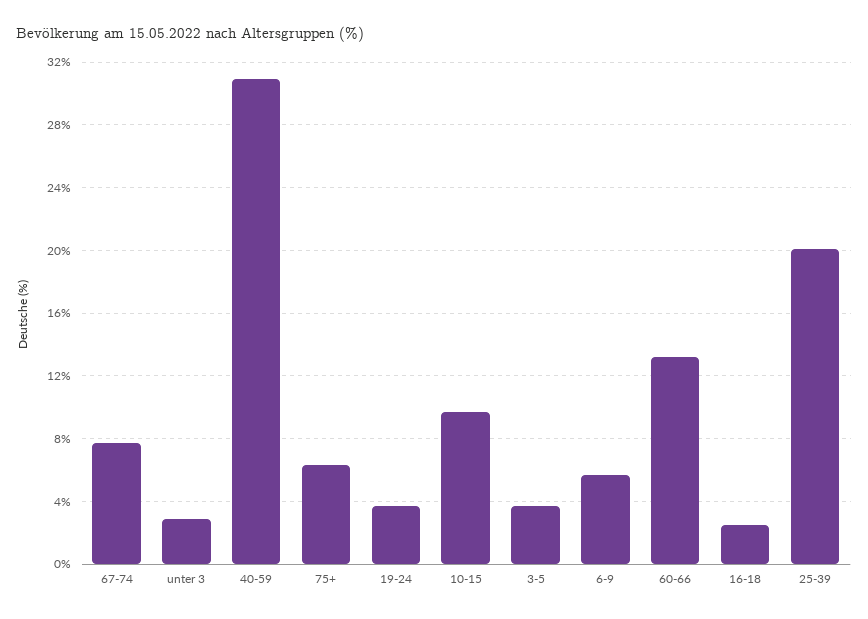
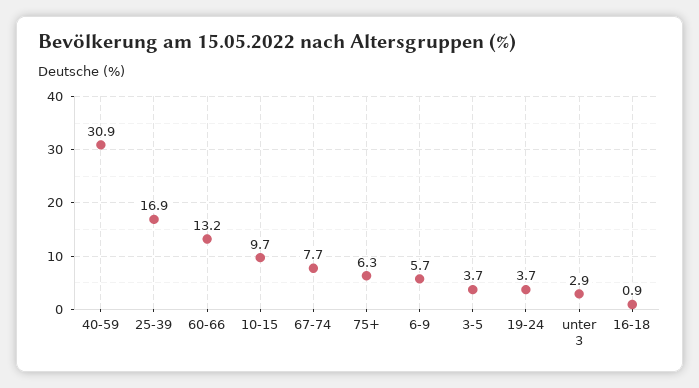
16-18: 2.5 -> 0.9
25-39: 20 -> 16.9

